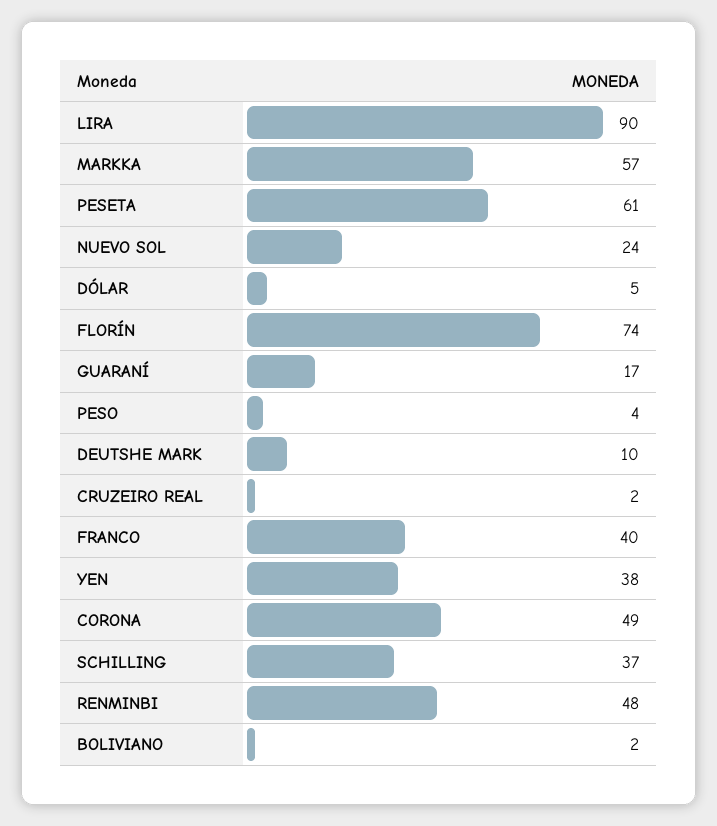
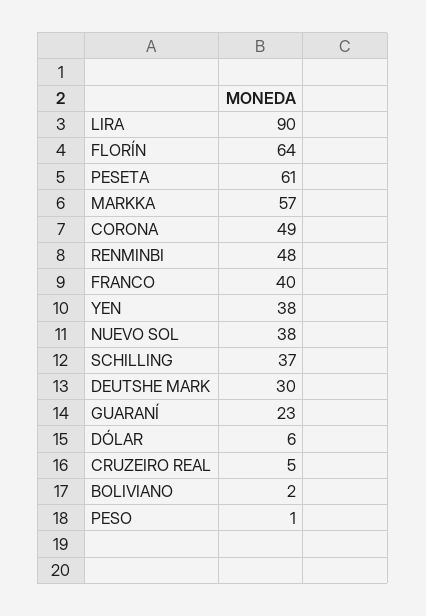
NUEVO SOL: 24 -> 38
DÓLAR: 5 -> 6
FLORÍN: 74 -> 64
GUARANÍ: 17 -> 23
PESO: 4 -> 1
DEUTSHE MARK: 10 -> 30
CRUZEIRO REAL: 2 -> 5

